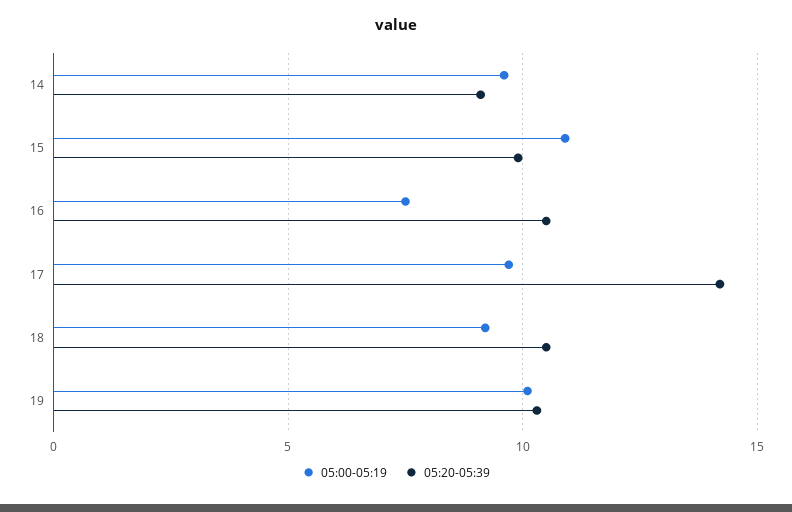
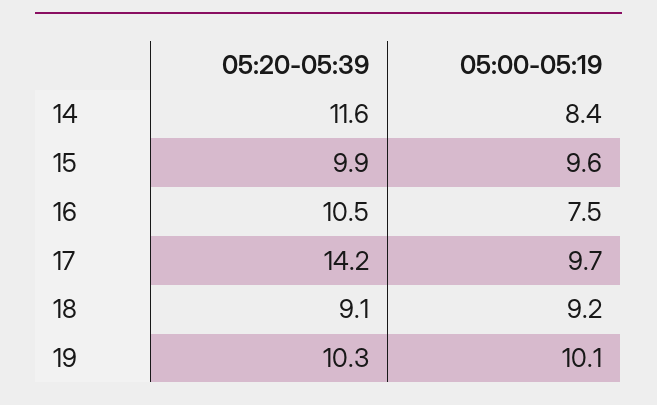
05:00-05:19, 14: 9.5 -> 8.4
05:20-05:39, 14: 9 -> 11.6
05:00-05:19, 15: 11 -> 9.6
05:20-05:39, 18: 10.5 -> 9.1

